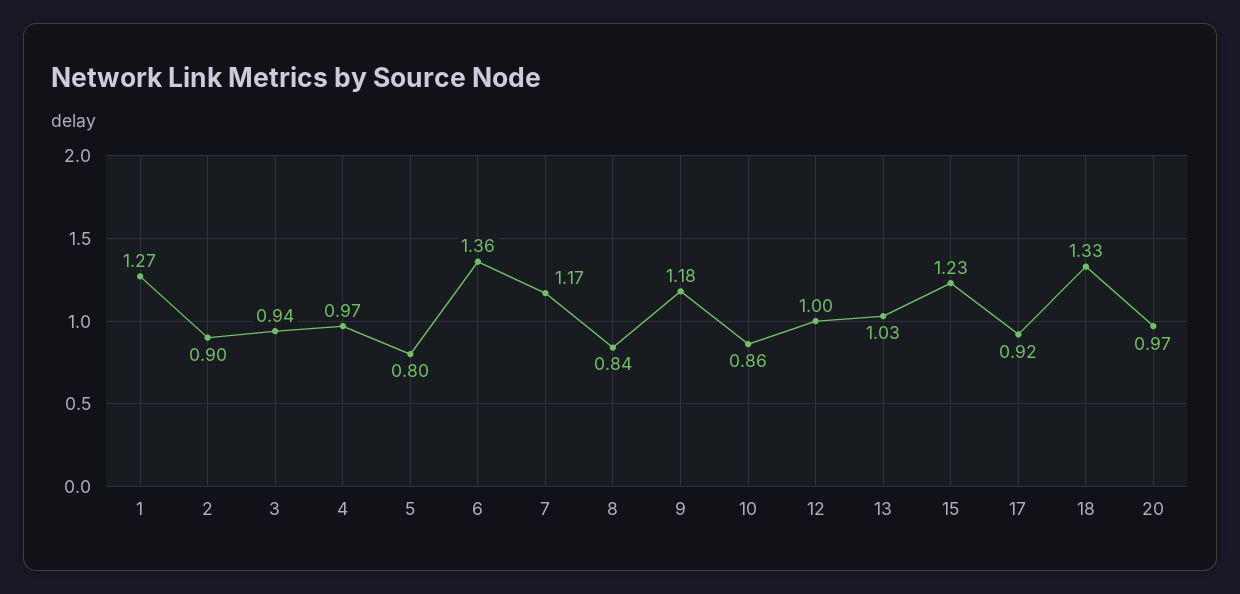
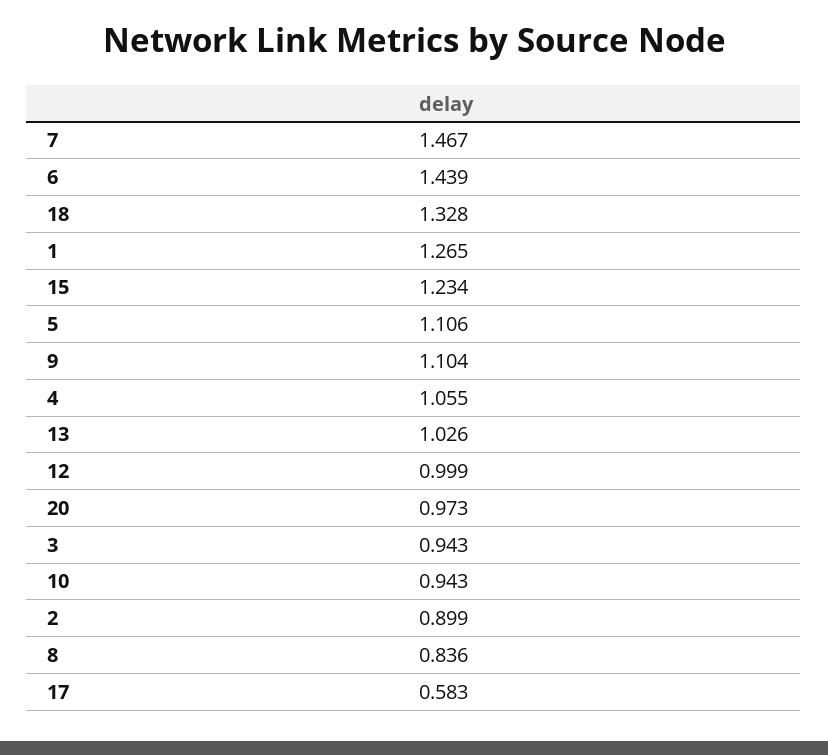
4: 0.97 -> 1.055
5: 0.8 -> 1.106
6: 1.36 -> 1.439
7: 1.17 -> 1.467
9: 1.18 -> 1.104
10: 0.86 -> 0.943
17: 0.92 -> 0.583

